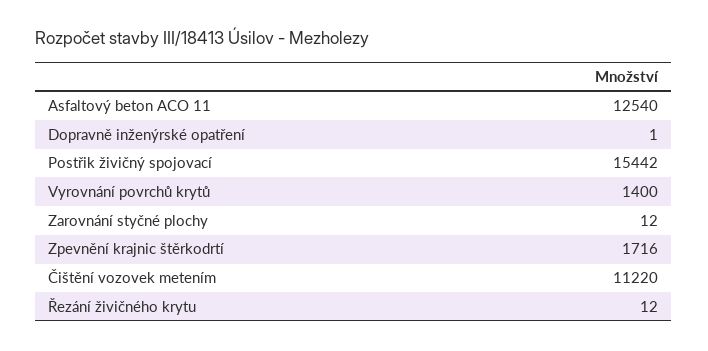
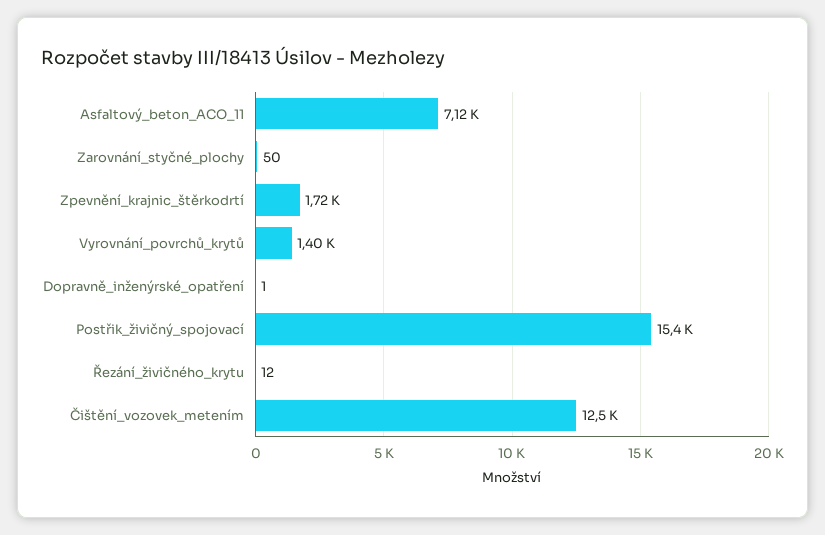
Asfaltový beton ACO 11: 12540 -> 7120
Zarovnání styčné plochy: 12 -> 50
Čištění vozovek metením: 11220 -> 12500

